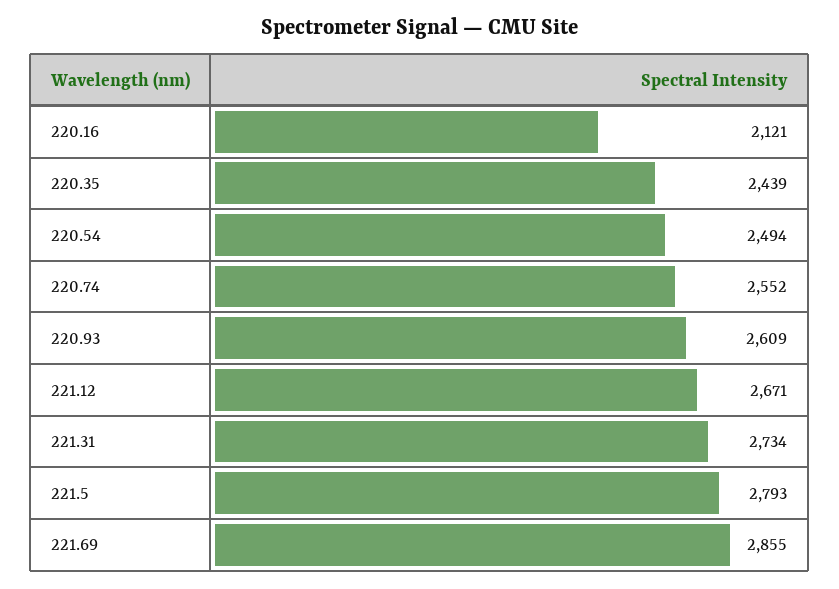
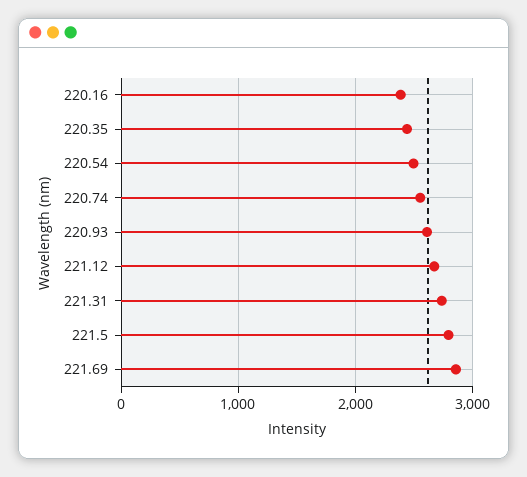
220.16: 2121 -> 2400

